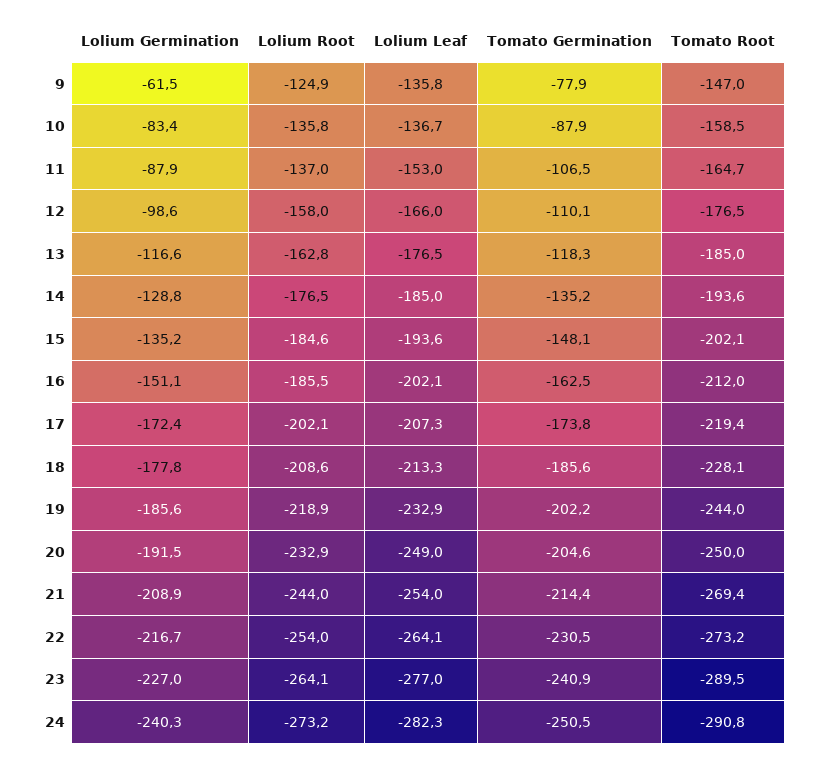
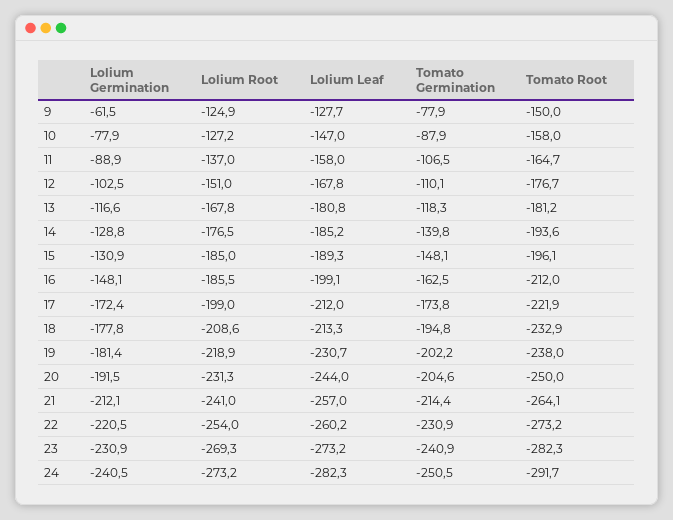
Lolium Leaf, 9: -135.8 -> -127.7
Tomato Root, 9: -147 -> -150
Lolium Germination, 10: -83.4 -> -77.9
Lolium Root, 10: -135.8 -> -127.2
Lolium Leaf, 10: -136.7 -> -147
Tomato Root, 10: -158.5 -> -158
Lolium Germination, 11: -87.9 -> -88.9
Lolium Leaf, 11: -153 -> -158
Lolium Germination, 12: -98.6 -> -102.5
Lolium Root, 12: -158 -> -151
Lolium Leaf, 12: -166 -> -167.8
Tomato Root, 12: -176.5 -> -176.7
Lolium Root, 13: -162.8 -> -167.8
Lolium Leaf, 13: -176.5 -> -180.8
Tomato Root, 13: -185 -> -181.2
Lolium Leaf, 14: -185 -> -185.2
Tomato Germination, 14: -135.2 -> -139.8
Lolium Germination, 15: -135.2 -> -130.9
Lolium Root, 15: -184.6 -> -185
Lolium Leaf, 15: -193.6 -> -189.3
Tomato Root, 15: -202.1 -> -196.1
Lolium Germination, 16: -151.1 -> -148.1
Lolium Leaf, 16: -202.1 -> -199.1
Lolium Root, 17: -202.1 -> -199
Lolium Leaf, 17: -207.3 -> -212
Tomato Root, 17: -219.4 -> -221.9
Tomato Germination, 18: -185.6 -> -194.8
Tomato Root, 18: -228.1 -> -232.9
Lolium Germination, 19: -185.6 -> -181.4
Lolium Leaf, 19: -232.9 -> -230.7
Tomato Root, 19: -244 -> -238
Lolium Root, 20: -232.9 -> -231.3
Lolium Leaf, 20: -249 -> -244
Lolium Germination, 21: -208.9 -> -212.1
Lolium Root, 21: -244 -> -241
Lolium Leaf, 21: -254 -> -257
Tomato Root, 21: -269.4 -> -264.1
Lolium Germination, 22: -216.7 -> -220.5
Lolium Leaf, 22: -264.1 -> -260.2
Tomato Germination, 22: -230.5 -> -230.9
Lolium Germination, 23: -227 -> -230.9
Lolium Root, 23: -264.1 -> -269.3
Lolium Leaf, 23: -277 -> -273.2
Tomato Root, 23: -289.5 -> -282.3
Lolium Germination, 24: -240.3 -> -240.5
Tomato Root, 24: -290.8 -> -291.7

